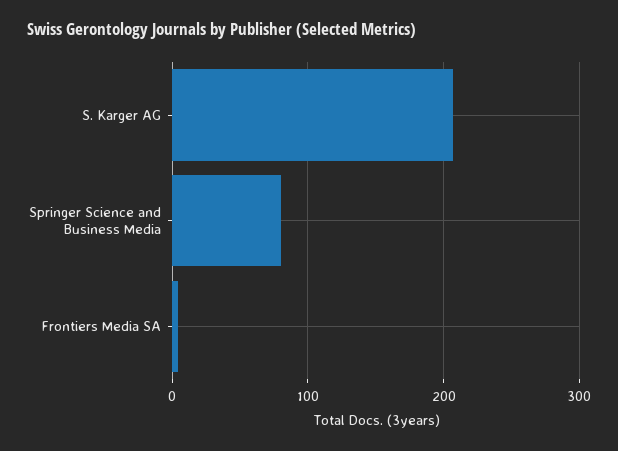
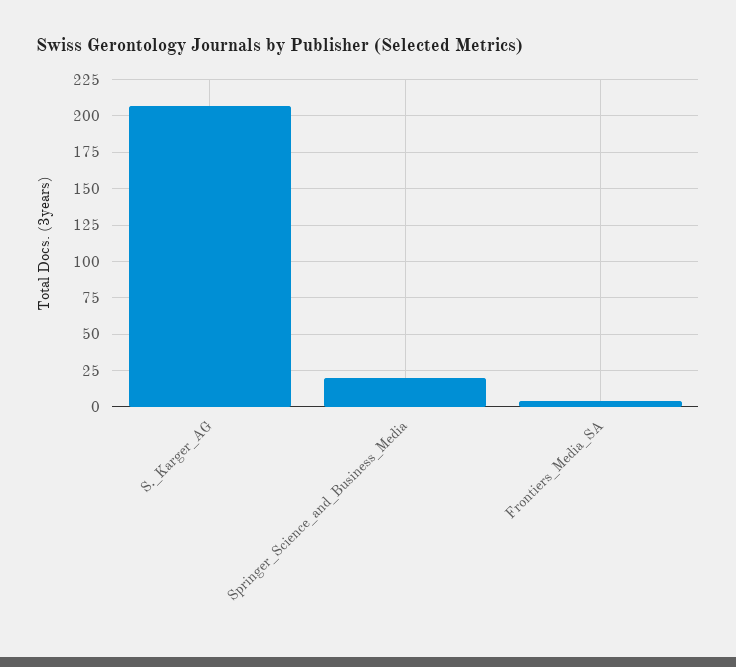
Springer Science and Business Media: 80 -> 20

